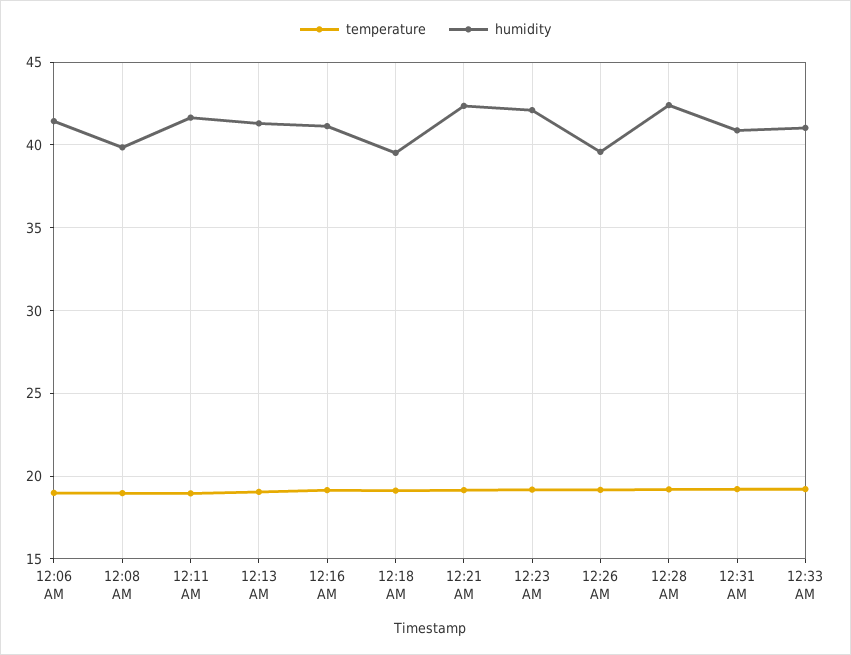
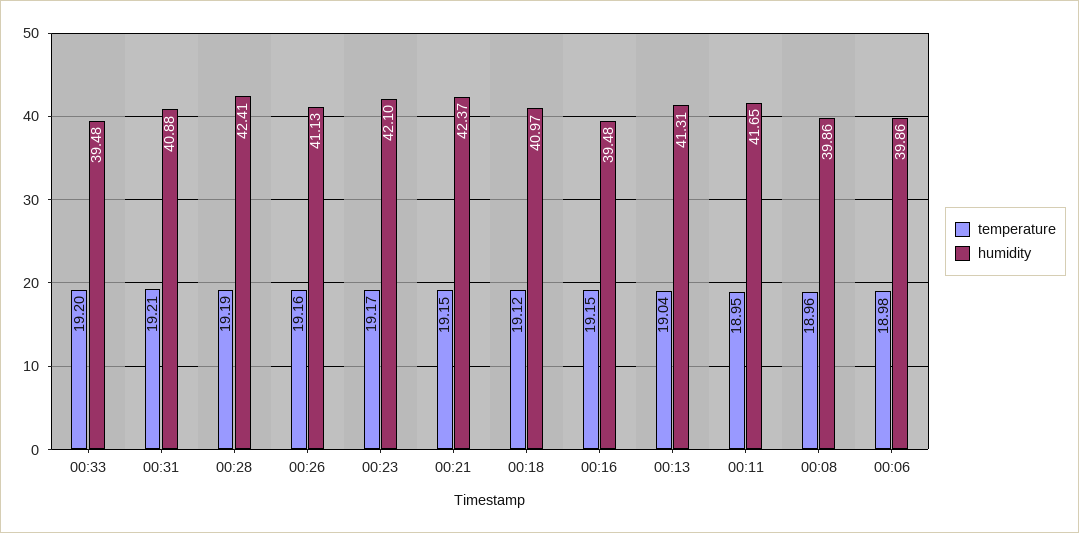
humidity, 12:06 AM: 41.5 -> 39.86
humidity, 12:16 AM: 41 -> 39.48
humidity, 12:18 AM: 39.5 -> 40.97
humidity, 12:26 AM: 39.5 -> 41.13
humidity, 12:33 AM: 41 -> 39.48

